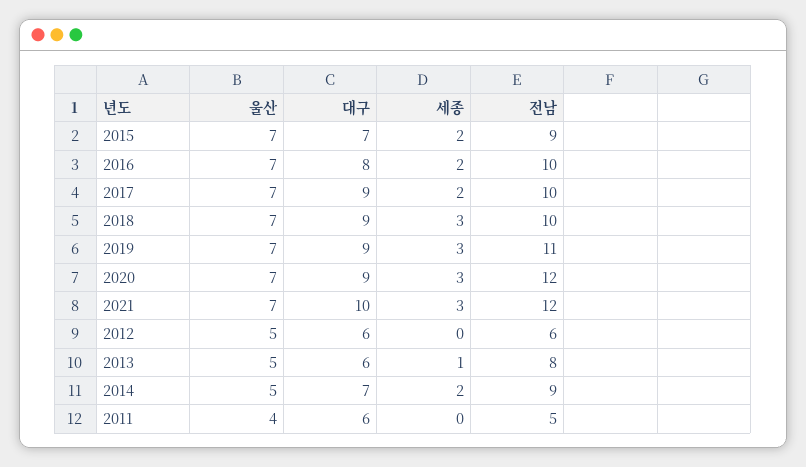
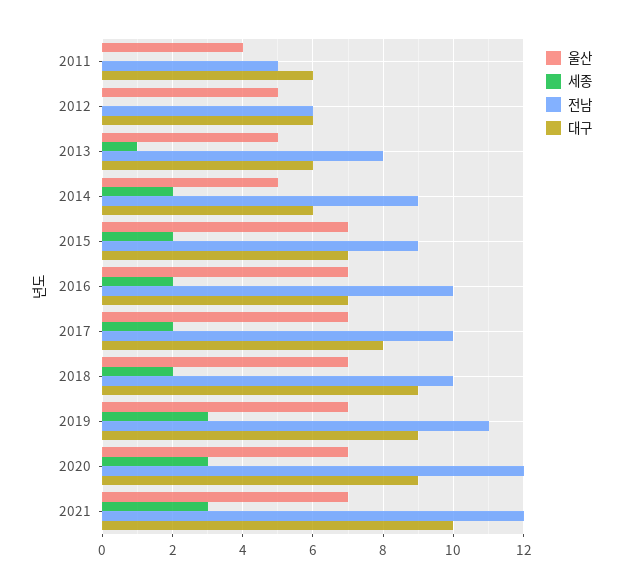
대구, 2016: 8 -> 7
대구, 2017: 9 -> 8
세종, 2018: 3 -> 2
대구, 2014: 7 -> 6

